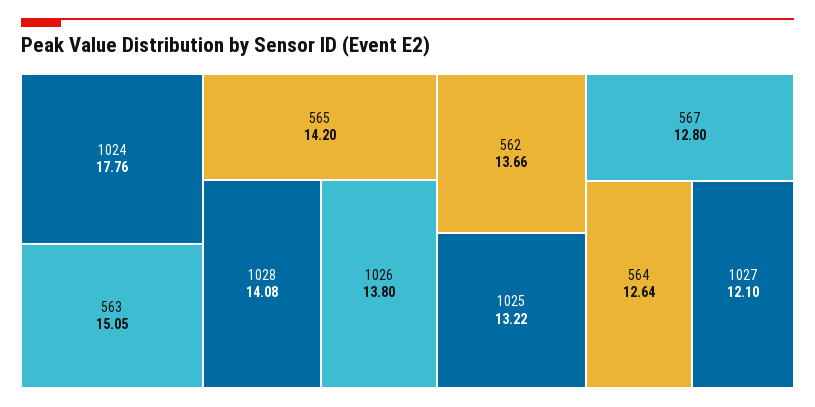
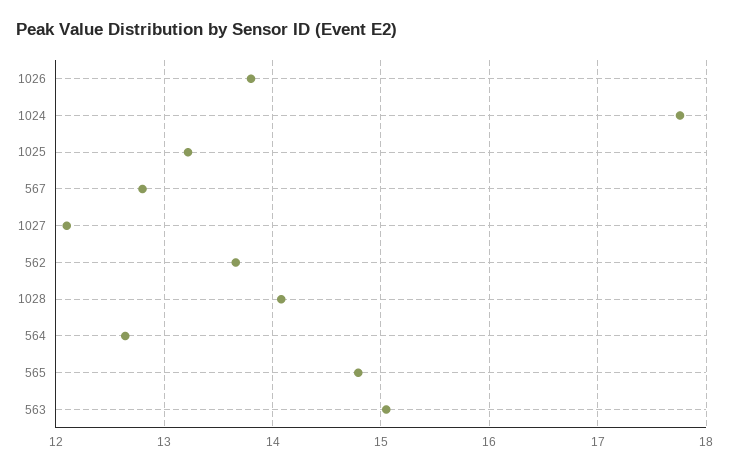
565: 14.2 -> 14.8

